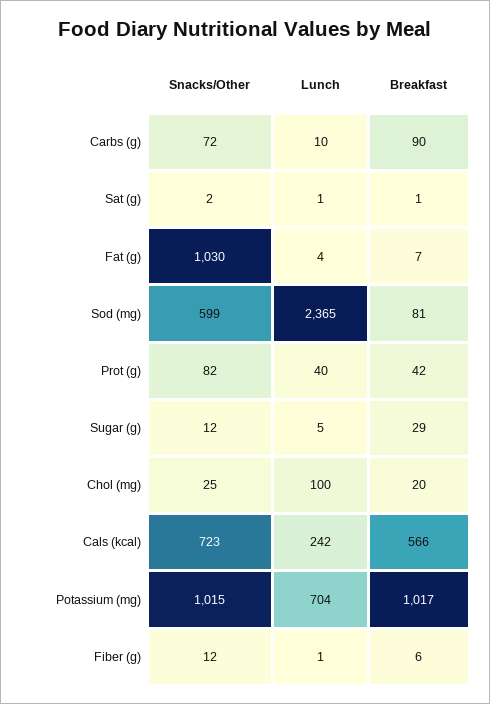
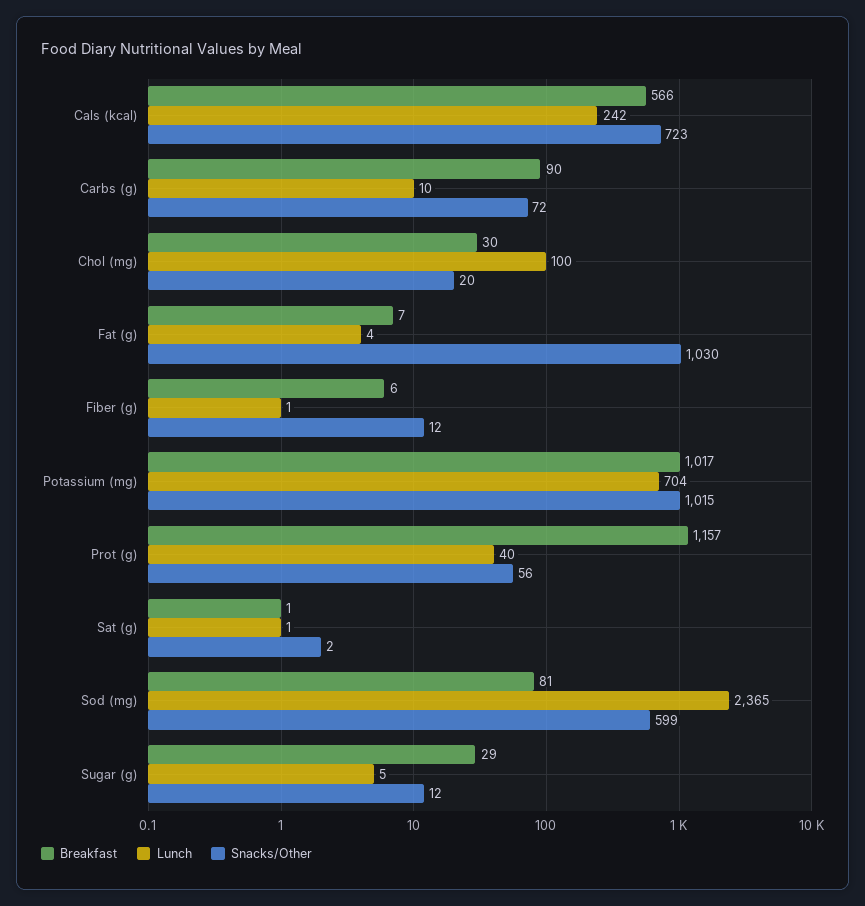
Snacks/Other, Prot (g): 82 -> 56
Breakfast, Prot (g): 42 -> 1157
Snacks/Other, Chol (mg): 25 -> 20
Breakfast, Chol (mg): 20 -> 30

